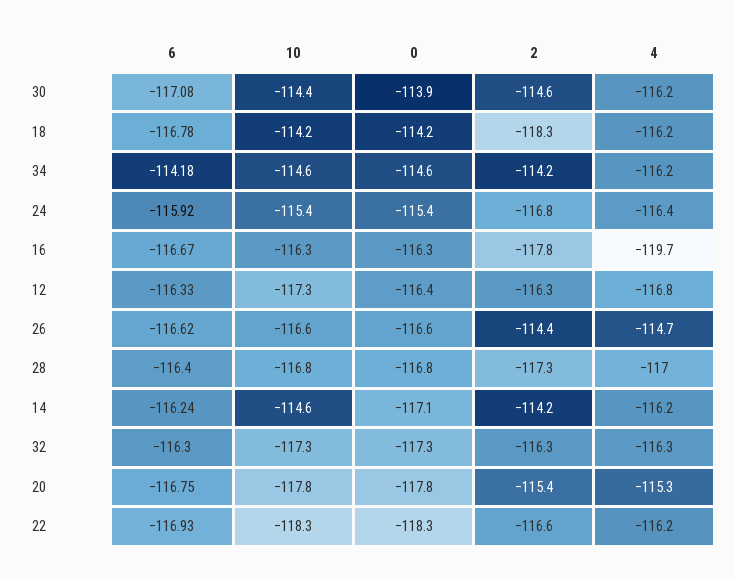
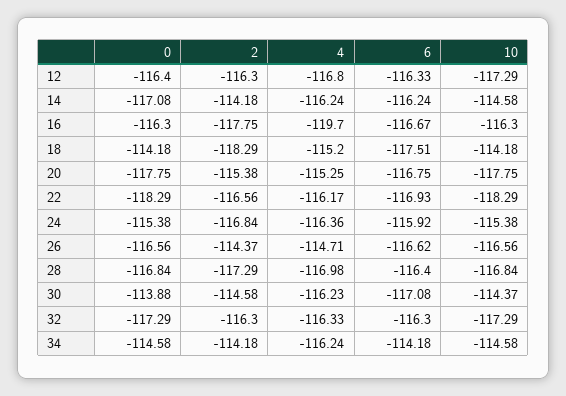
6, 18: -116.78 -> -117.51
4, 18: -116.2 -> -115.2

